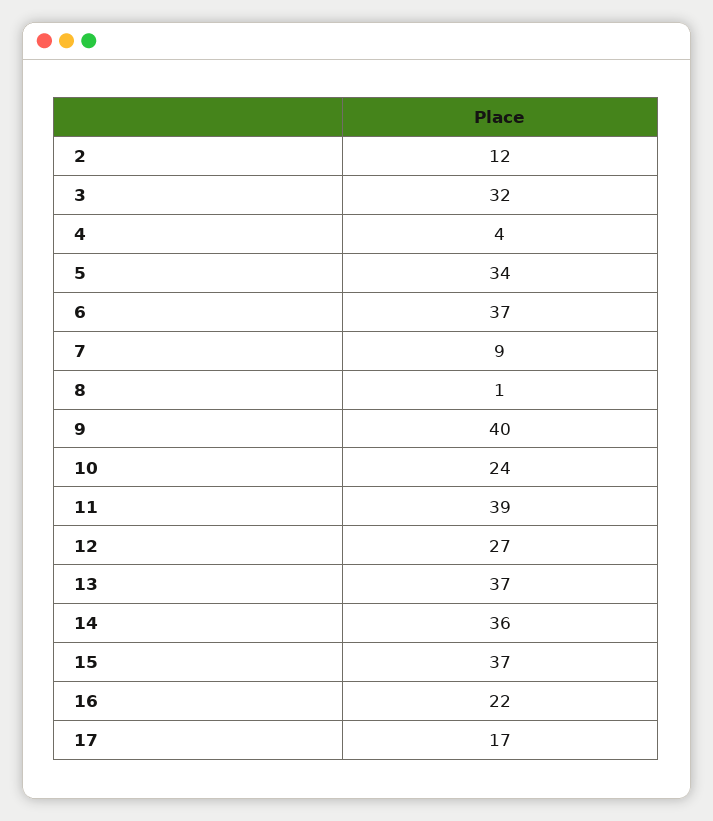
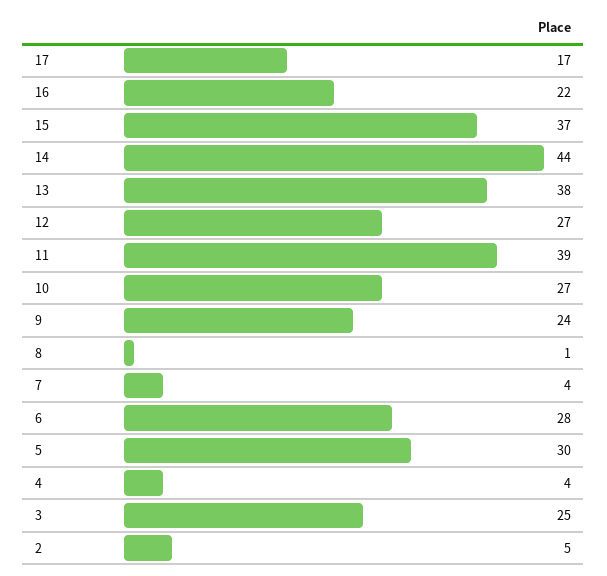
2: 12 -> 5
3: 32 -> 25
5: 34 -> 30
6: 37 -> 28
7: 9 -> 4
9: 40 -> 24
10: 24 -> 27
13: 37 -> 38
14: 36 -> 44

